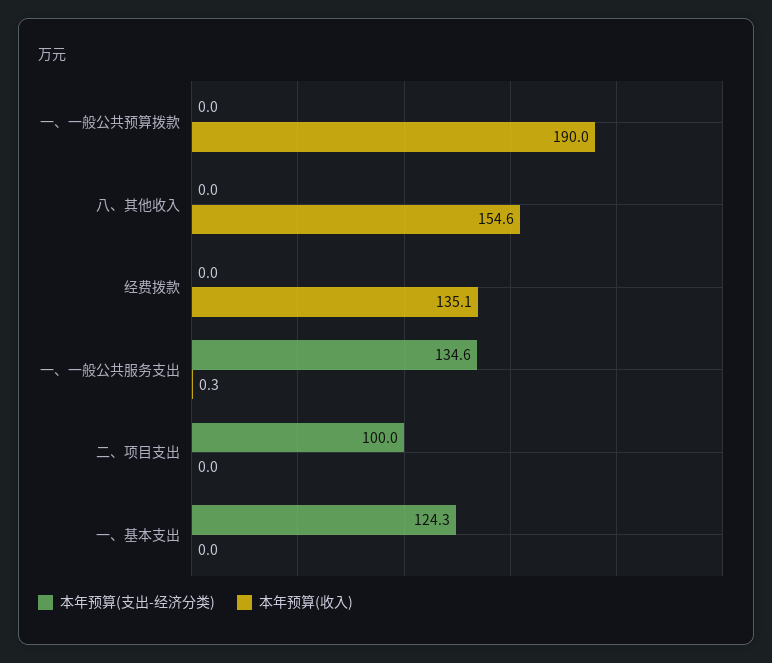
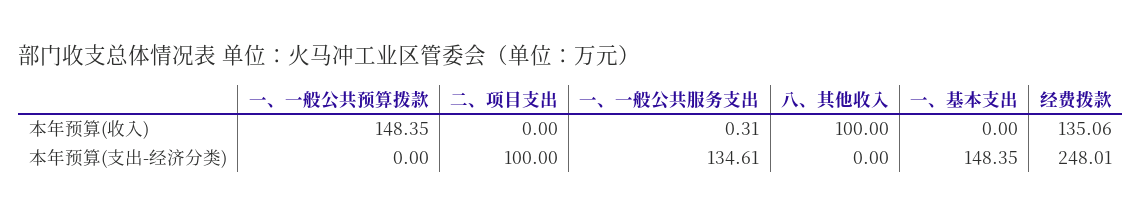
本年预算(收入), 一、一般公共预算拨款: 190 -> 148.35
本年预算(收入), 八、其他收入: 154.6 -> 100
本年预算(支出-经济分类), 经费拨款: 0 -> 248.01
本年预算(支出-经济分类), 一、基本支出: 124.3 -> 148.35

